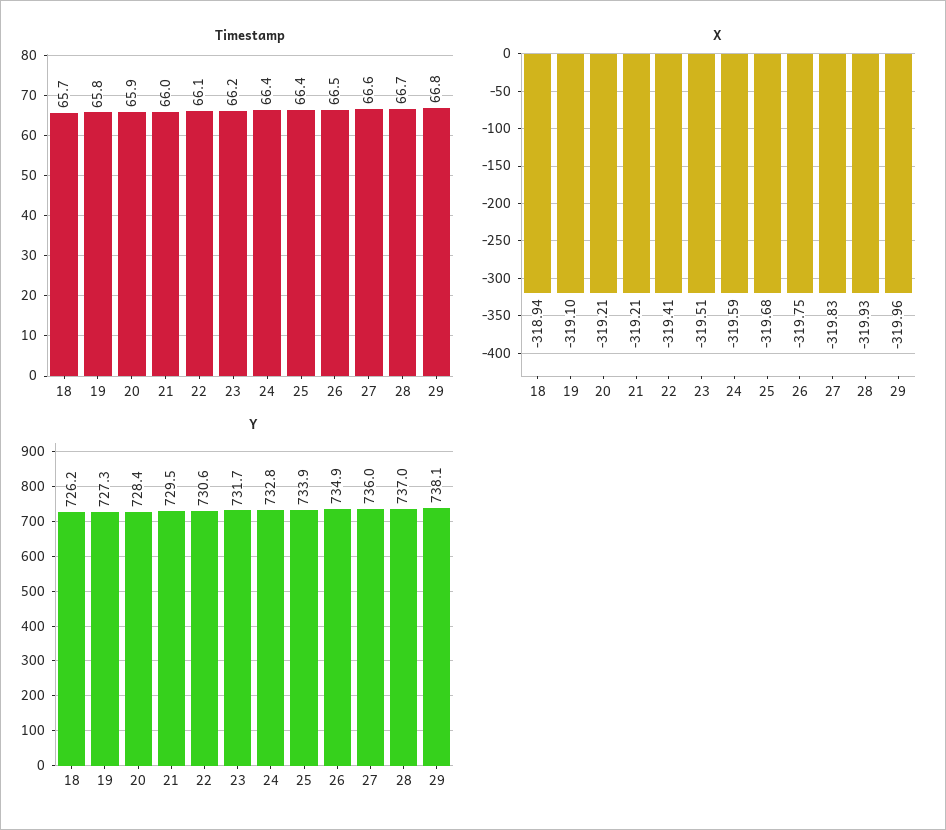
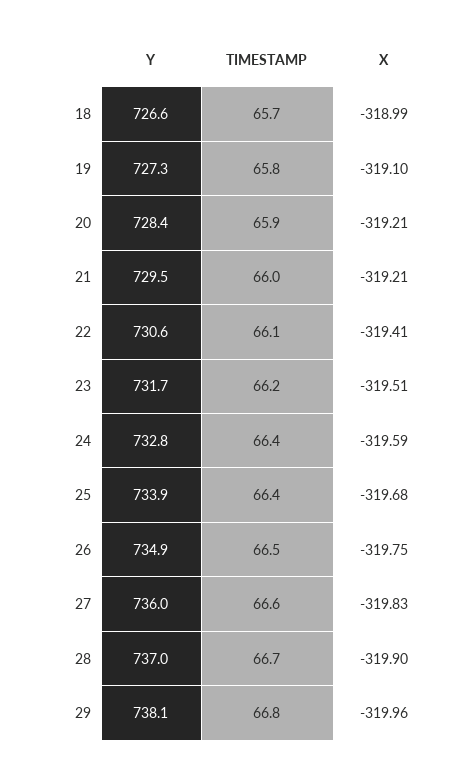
X, 18: -318.94 -> -318.99
X, 28: -319.93 -> -319.9
Y, 18: 726.2 -> 726.6

